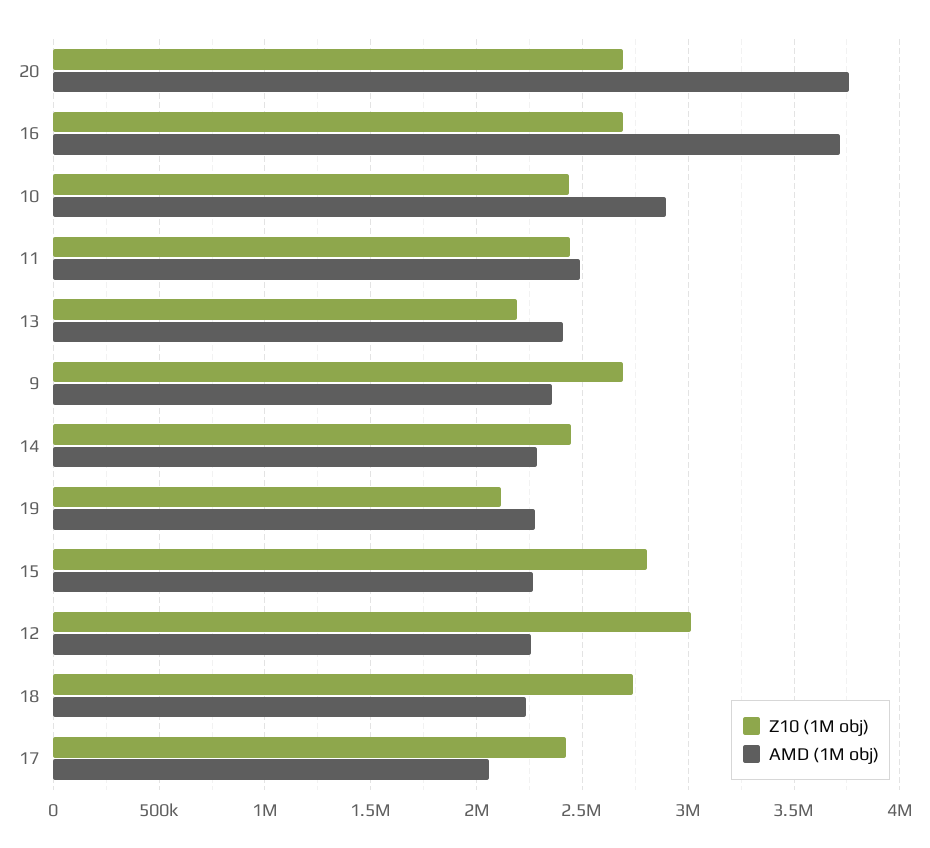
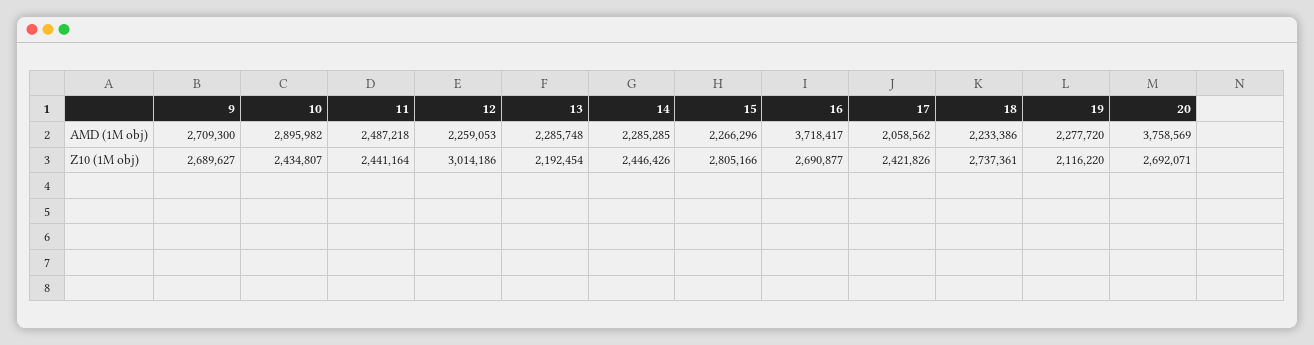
AMD (1M obj), 13: 2400000 -> 2285748
AMD (1M obj), 9: 2350000 -> 2709300

